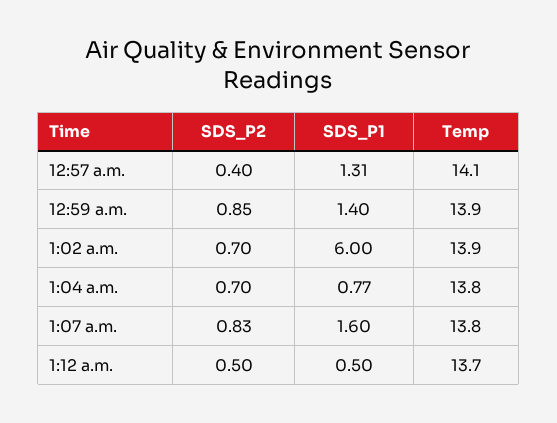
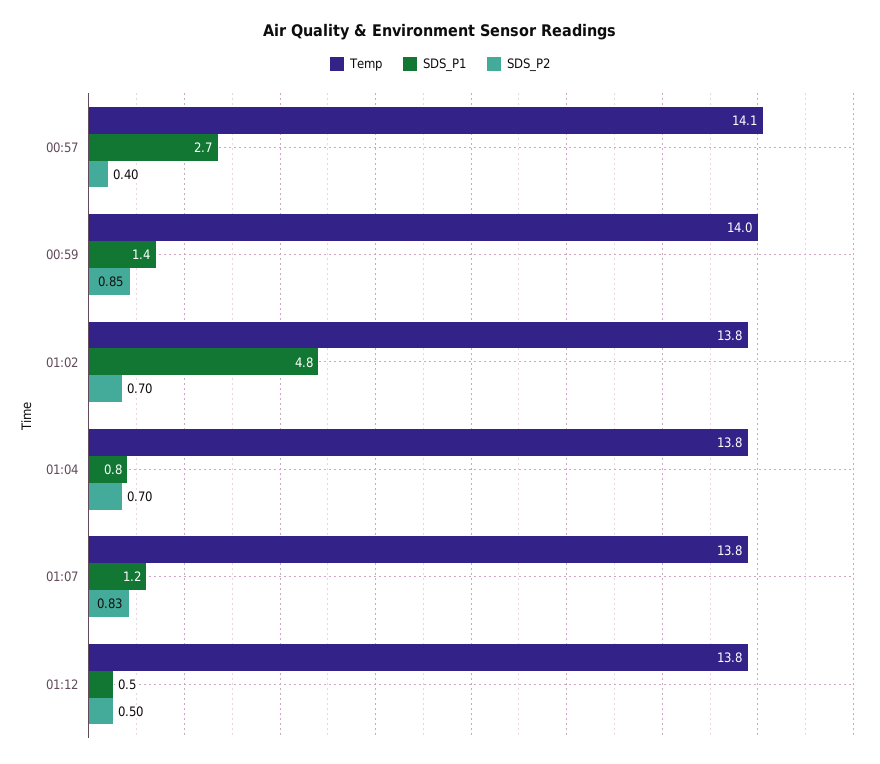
SDS_P1, 12:57 a.m.: 1.31 -> 2.7
Temp, 12:59 a.m.: 13.9 -> 14
SDS_P1, 1:02 a.m.: 6 -> 4.8
Temp, 1:02 a.m.: 13.9 -> 13.8
SDS_P1, 1:07 a.m.: 1.6 -> 1.2
Temp, 1:12 a.m.: 13.7 -> 13.8

